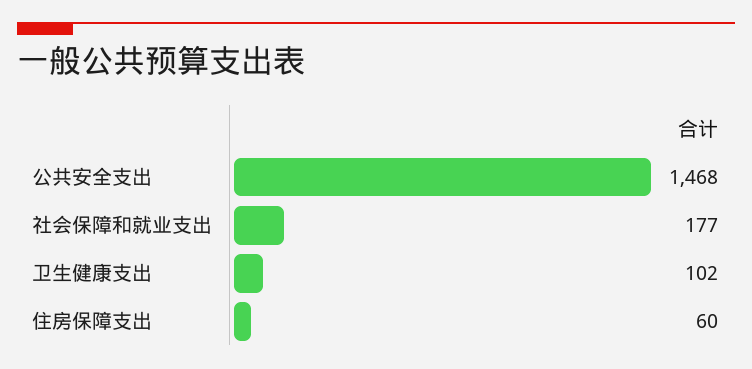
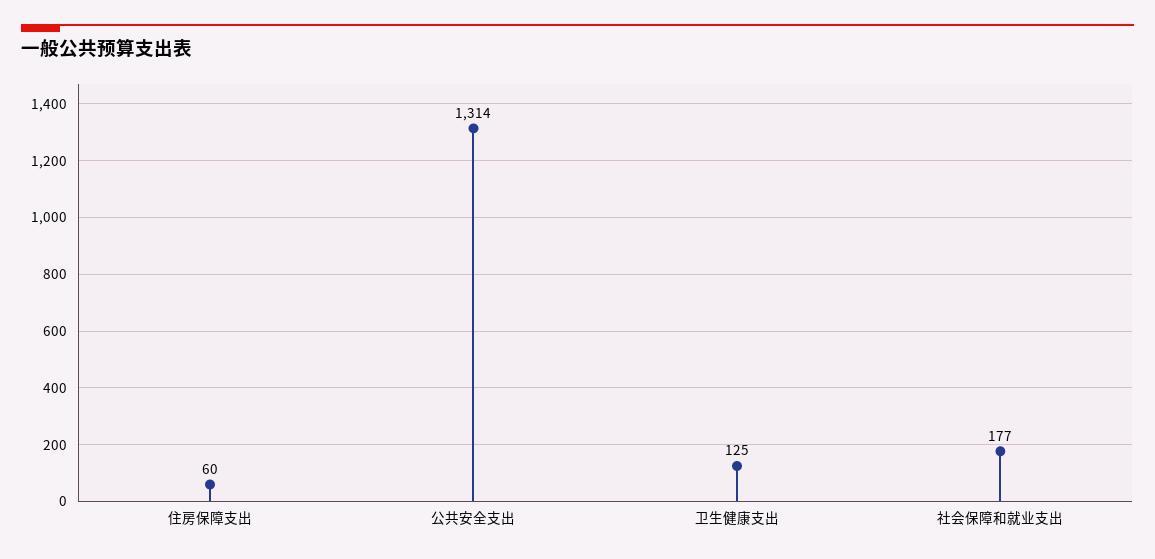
公共安全支出: 1468 -> 1314
卫生健康支出: 102 -> 125

